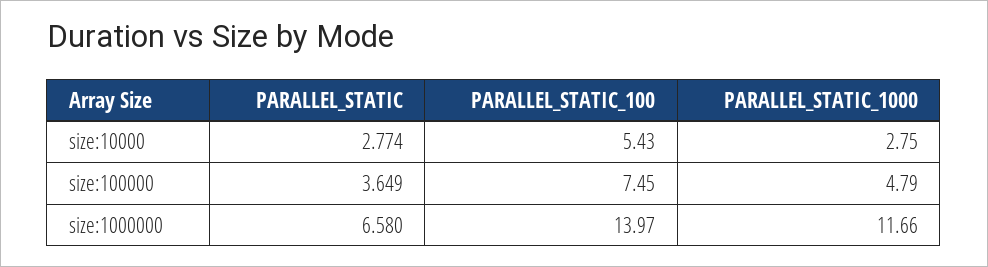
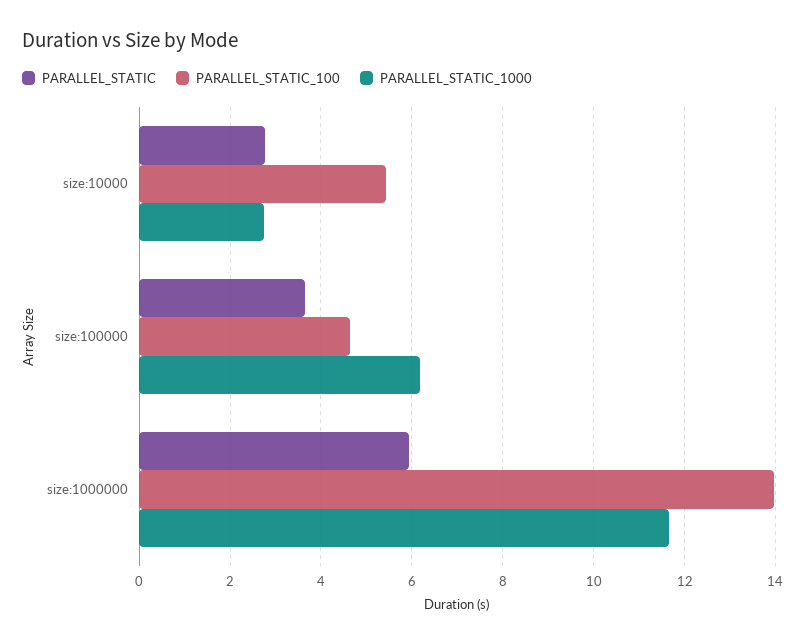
PARALLEL_STATIC_100, size:100000: 7.45 -> 4.6
PARALLEL_STATIC_1000, size:100000: 4.79 -> 6.2
PARALLEL_STATIC, size:1000000: 6.58 -> 6

